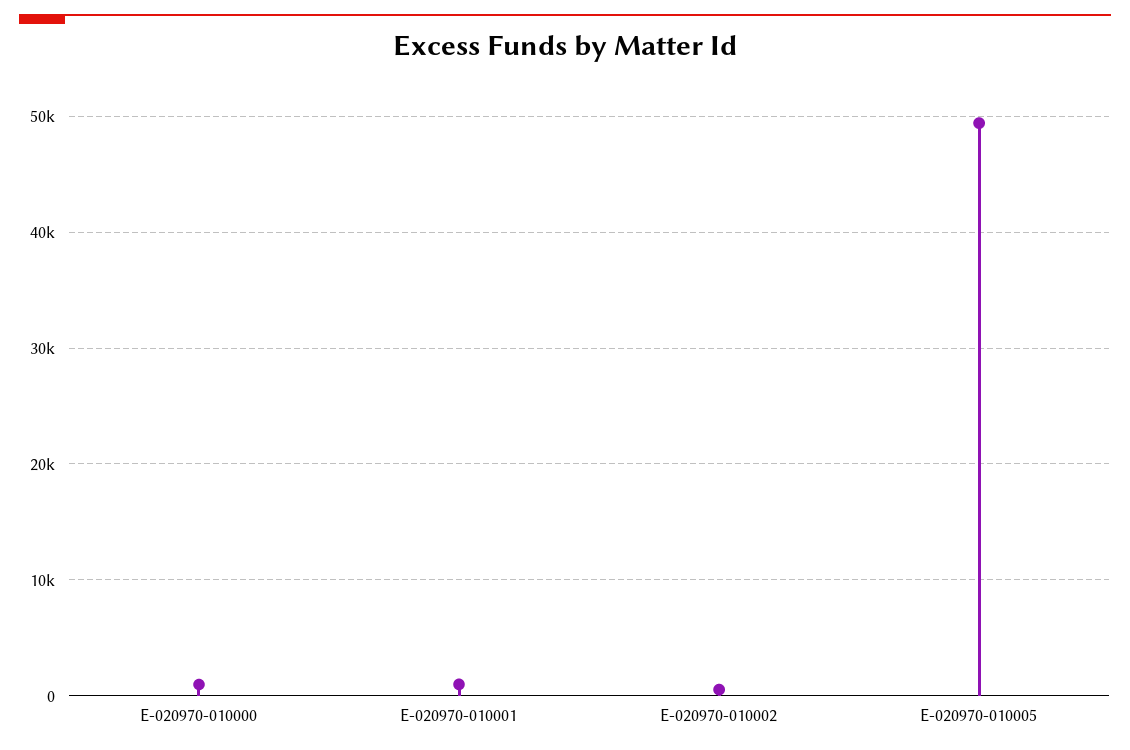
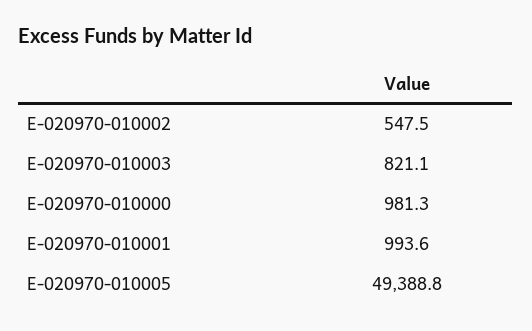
E-020970-010003: none -> 821.1

